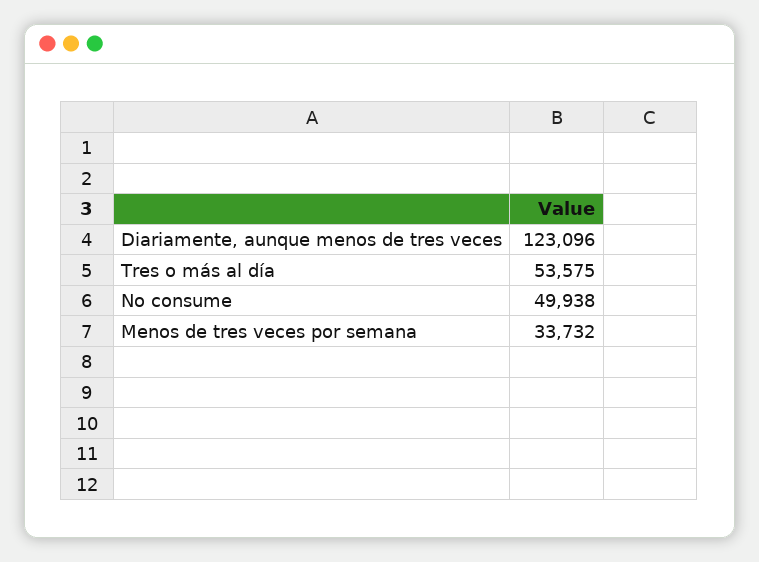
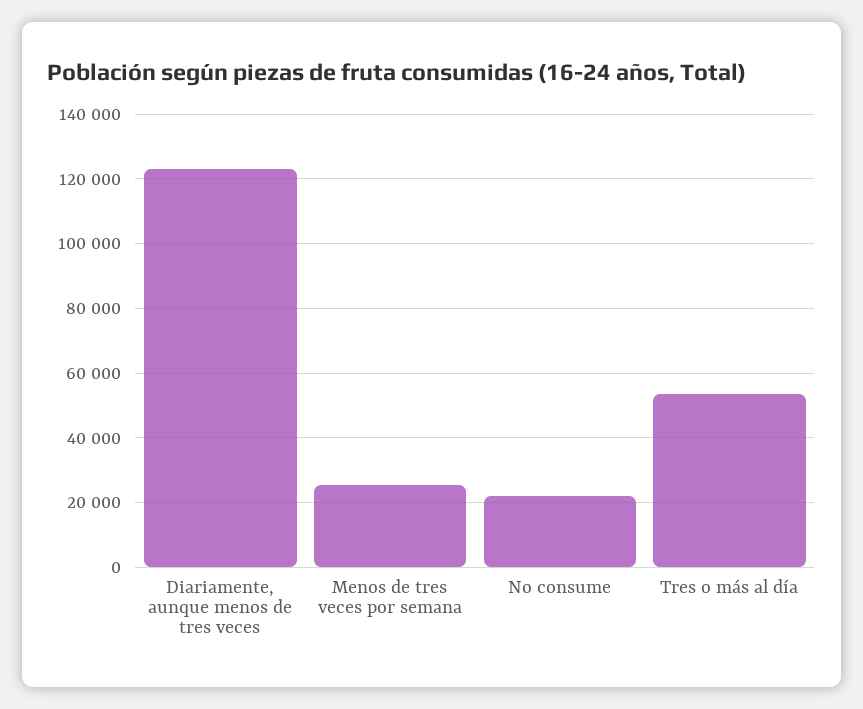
No consume: 49938 -> 22000
Menos de tres veces por semana: 33732 -> 26000

